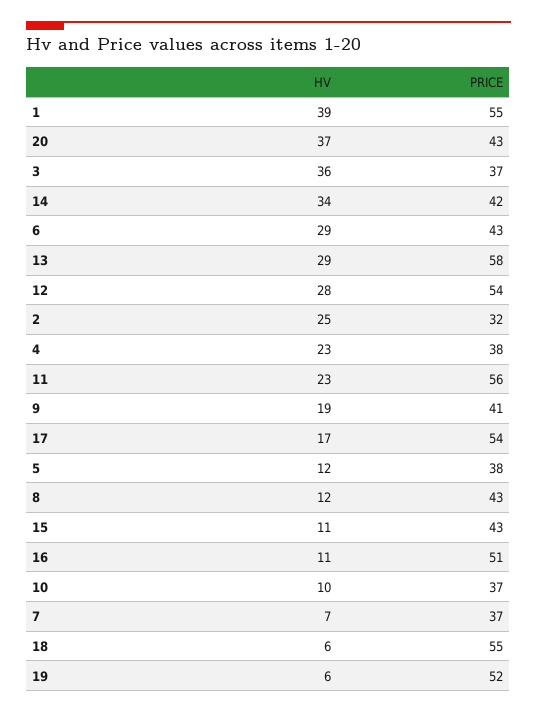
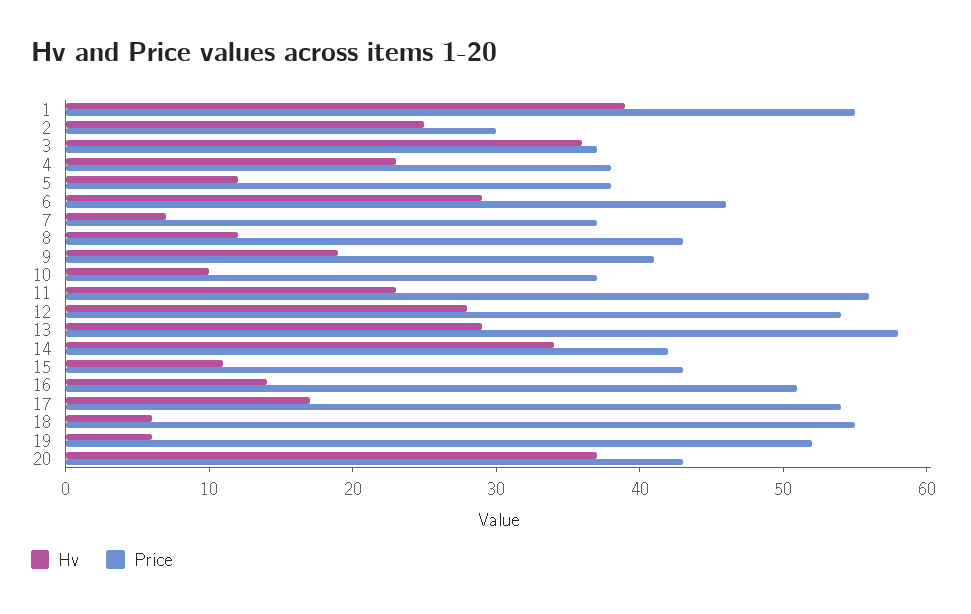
PRICE, 6: 43 -> 46
PRICE, 2: 32 -> 30
HV, 16: 11 -> 14

